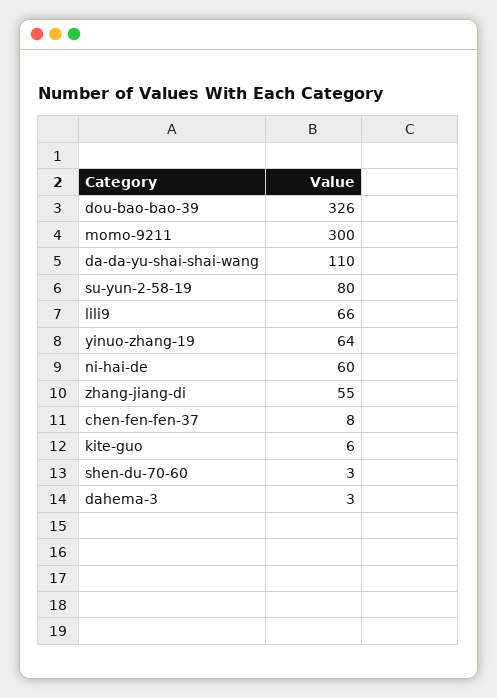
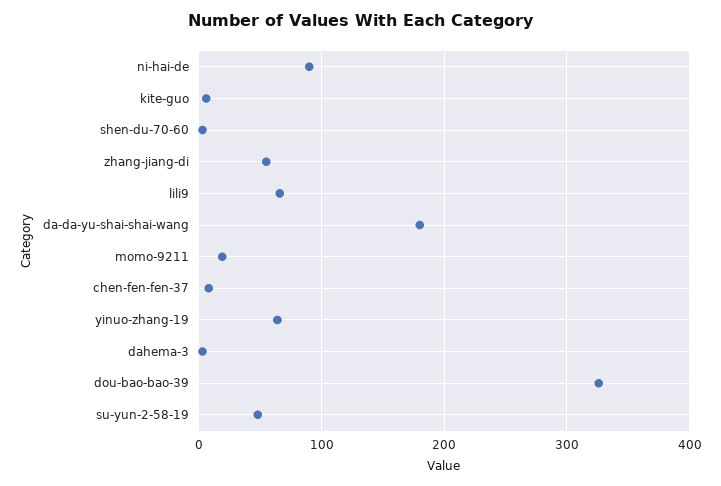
momo-9211: 300 -> 20
da-da-yu-shai-shai-wang: 110 -> 180
su-yun-2-58-19: 80 -> 50
ni-hai-de: 60 -> 90

